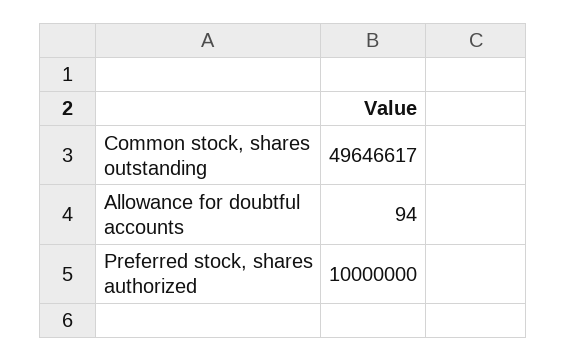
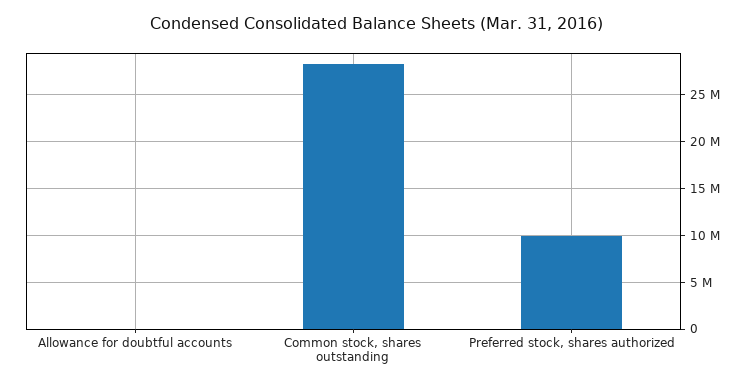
Common stock, shares outstanding: 49646617 -> 28000000

